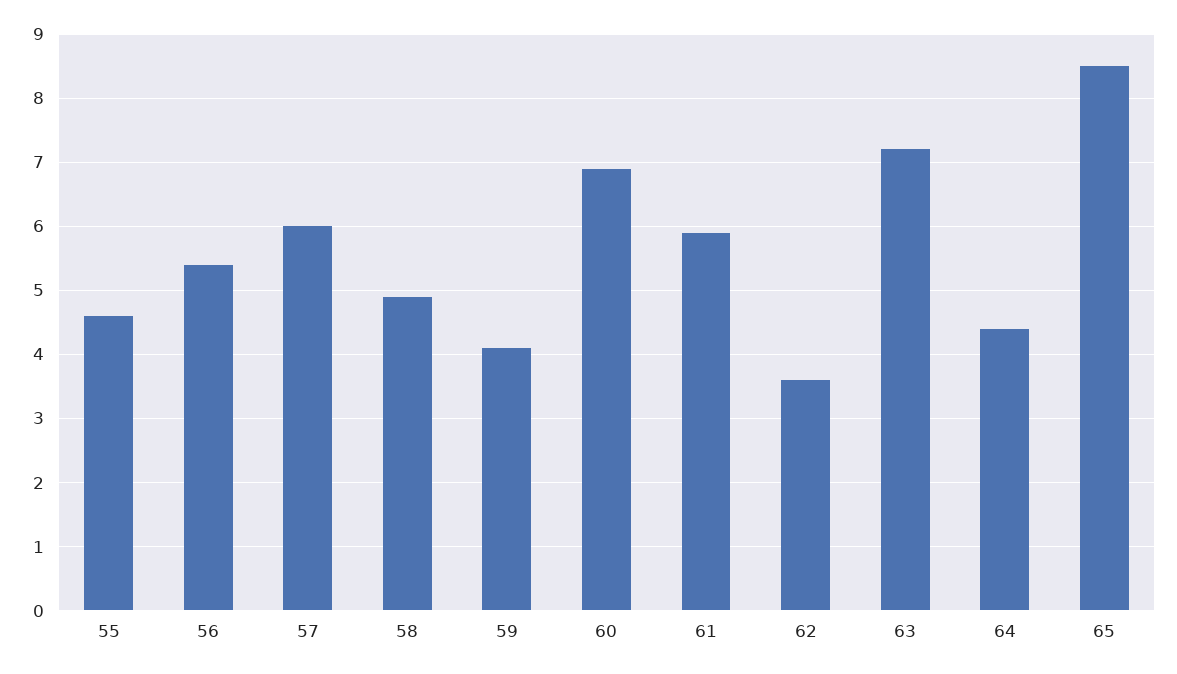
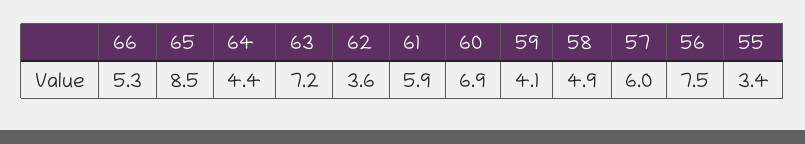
55: 4.6 -> 3.4
56: 5.4 -> 7.5
66: none -> 5.3

